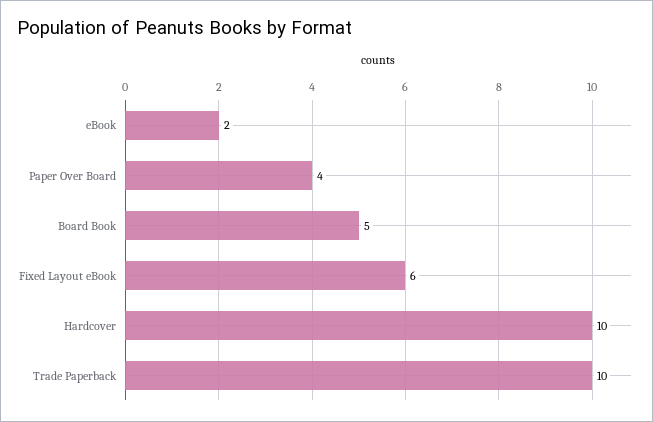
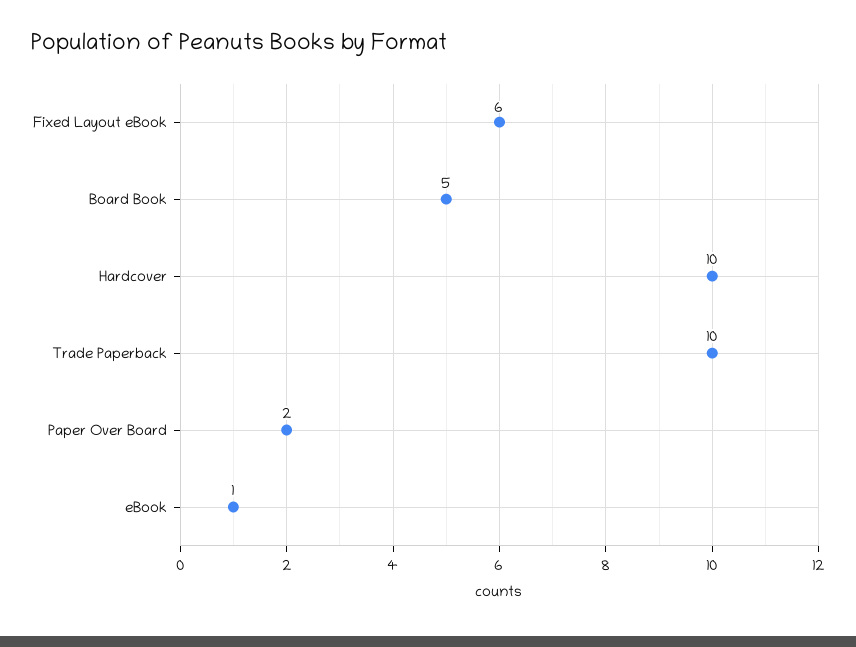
eBook: 2 -> 1
Paper Over Board: 4 -> 2

